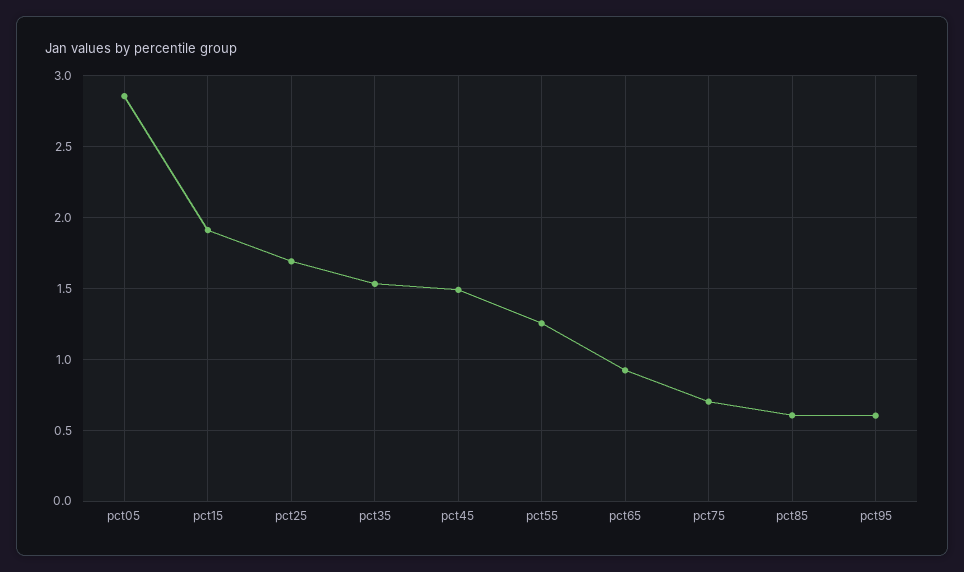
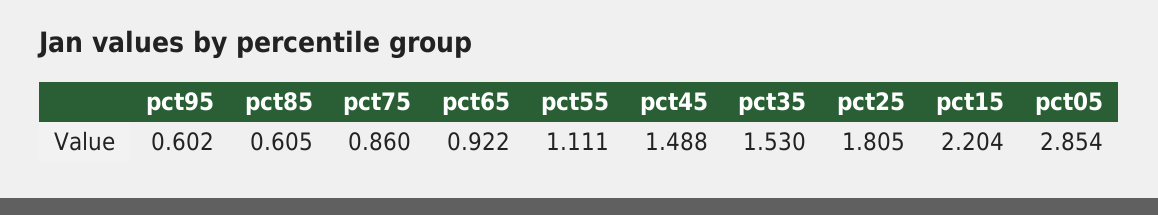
pct15: 1.9 -> 2.204
pct25: 1.7 -> 1.805
pct55: 1.25 -> 1.111
pct75: 0.7 -> 0.86

